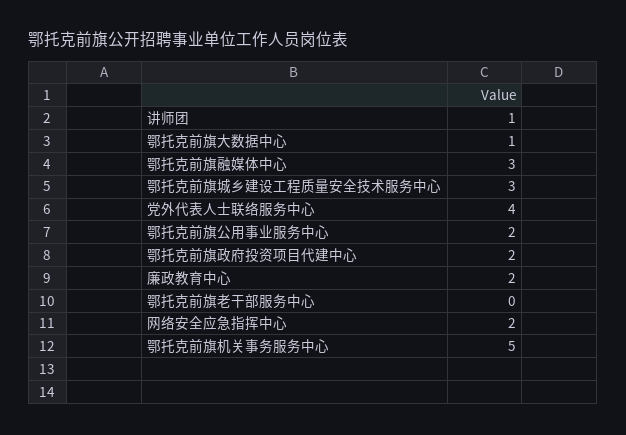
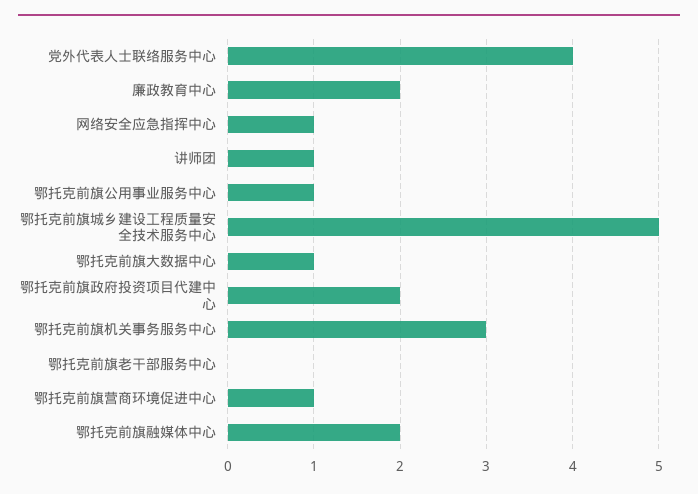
鄂托克前旗融媒体中心: 3 -> 2
鄂托克前旗城乡建设工程质量安全技术服务中心: 3 -> 5
鄂托克前旗公用事业服务中心: 2 -> 1
网络安全应急指挥中心: 2 -> 1
鄂托克前旗机关事务服务中心: 5 -> 3
鄂托克前旗营商环境促进中心: none -> 1

